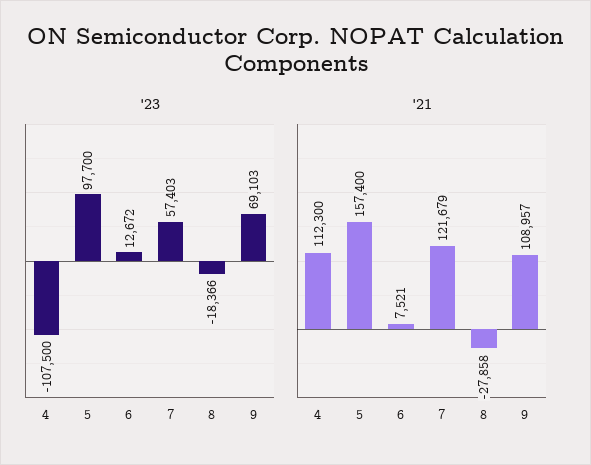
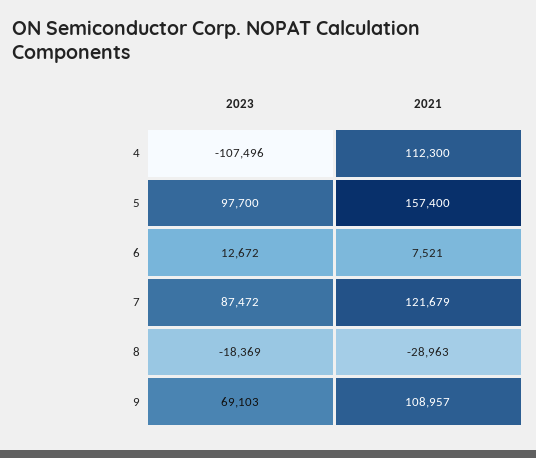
'23, 4: -107500 -> -107496
'23, 7: 57403 -> 87472
'23, 8: -18366 -> -18369
'21, 8: -27858 -> -28963

